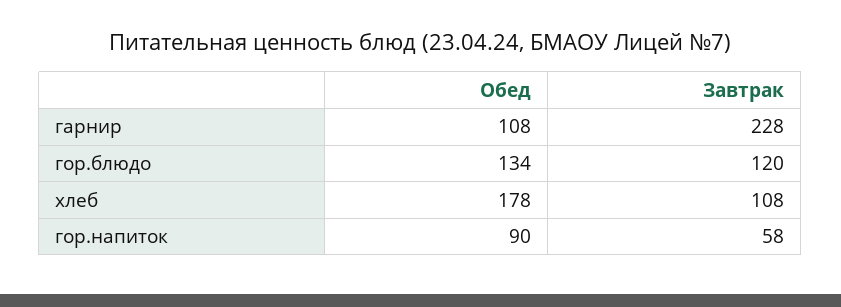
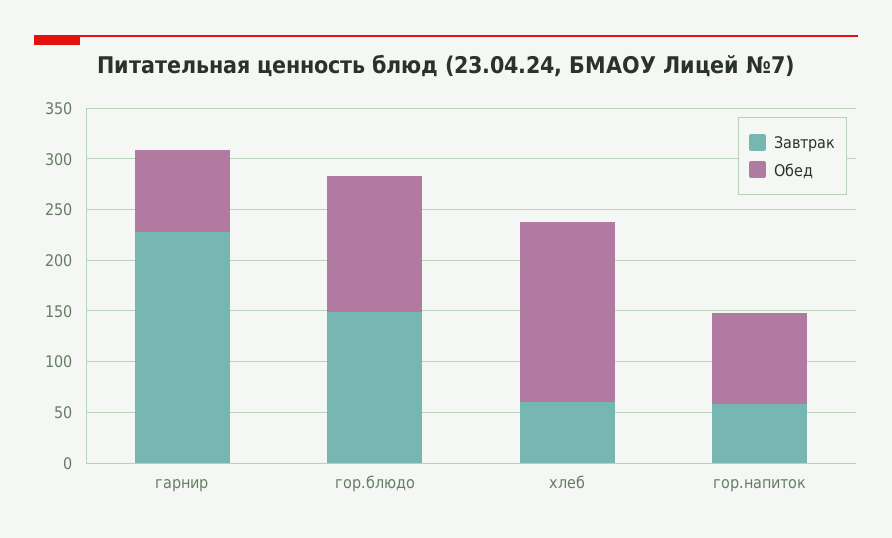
Обед, гарнир: 108 -> 80
Завтрак, гор.блюдо: 120 -> 150
Завтрак, хлеб: 108 -> 60

